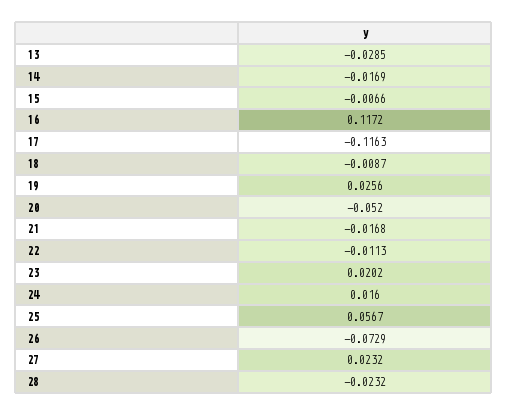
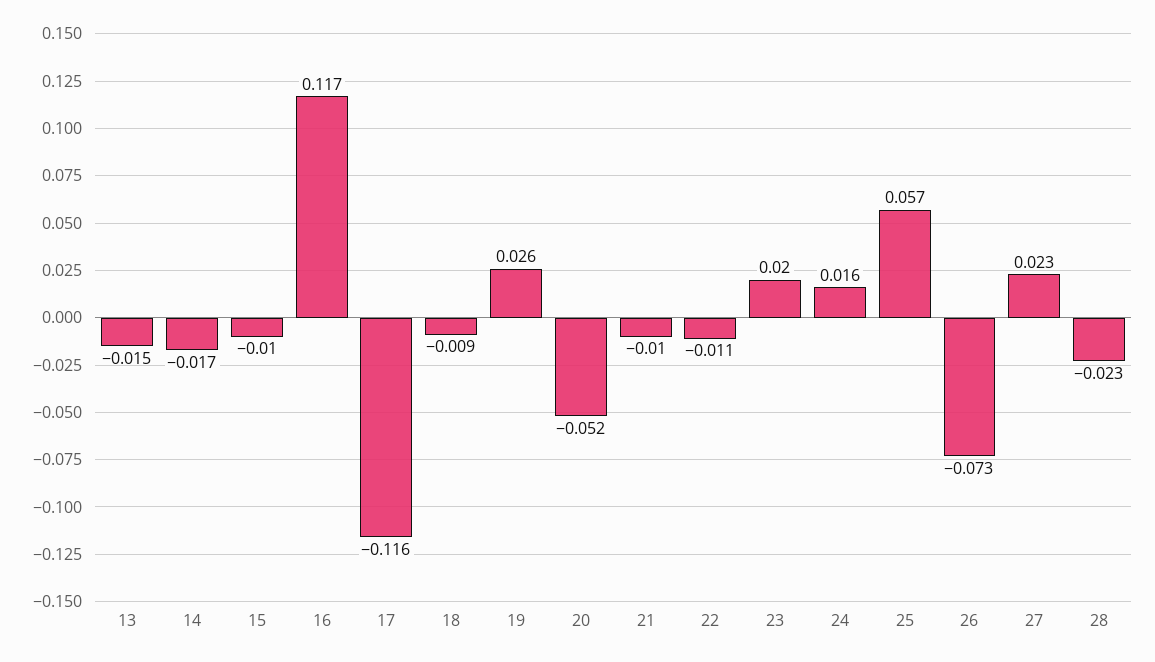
13: -0.0285 -> -0.015
15: -0.0066 -> -0.01
21: -0.0168 -> -0.01

